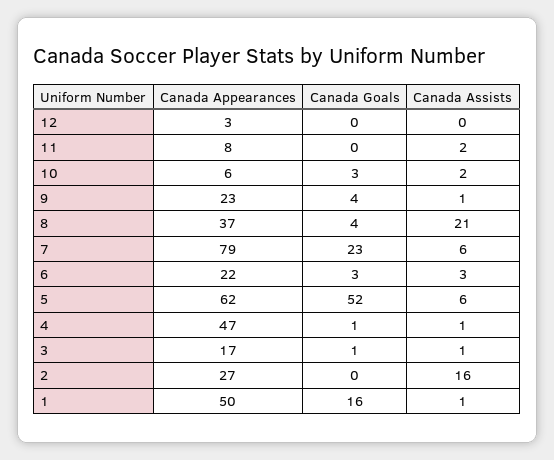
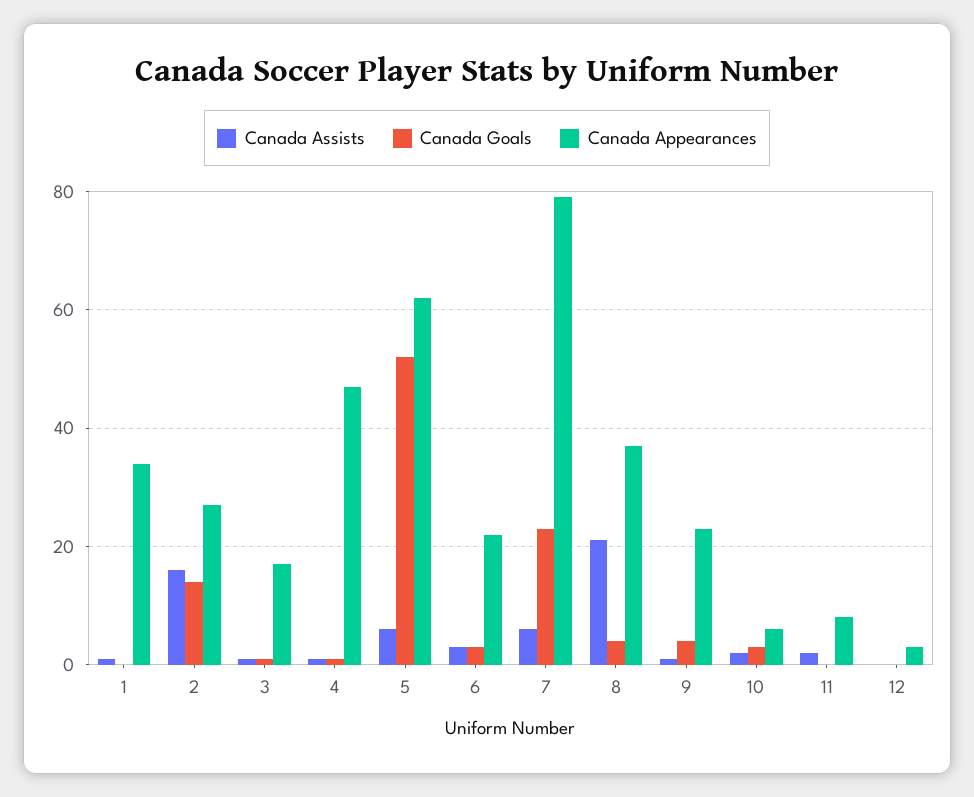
Canada Goals, 2: 0 -> 15
Canada Appearances, 1: 50 -> 35
Canada Goals, 1: 16 -> 0

